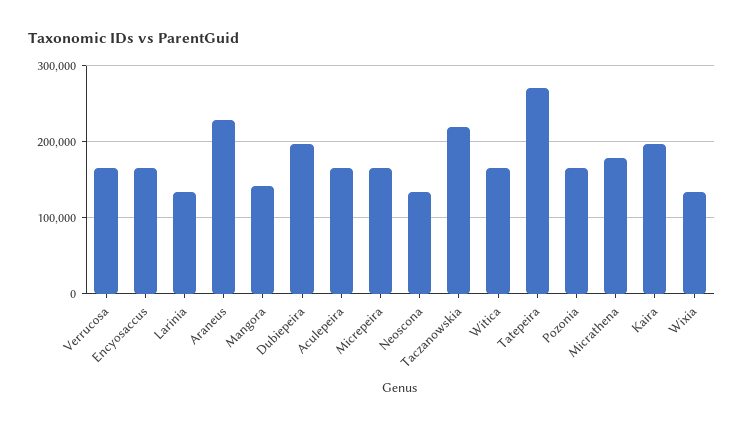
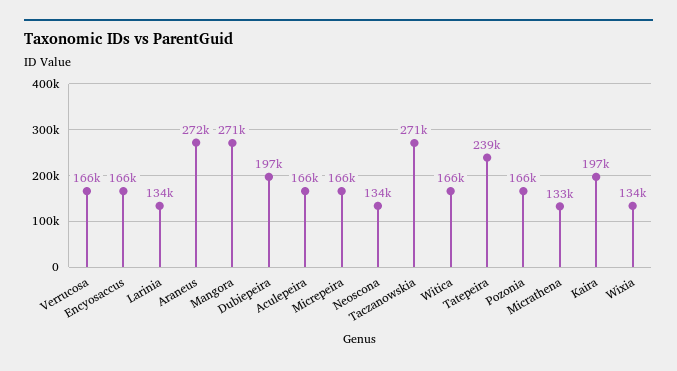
Araneus: 230000 -> 272000
Mangora: 140000 -> 271000
Taczanowskia: 220000 -> 271000
Tatepeira: 270000 -> 239000
Micrathena: 180000 -> 133000

